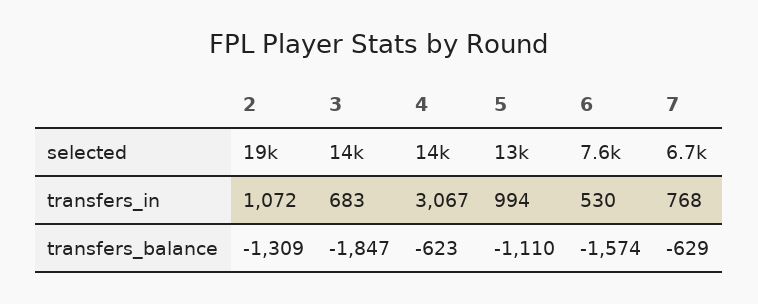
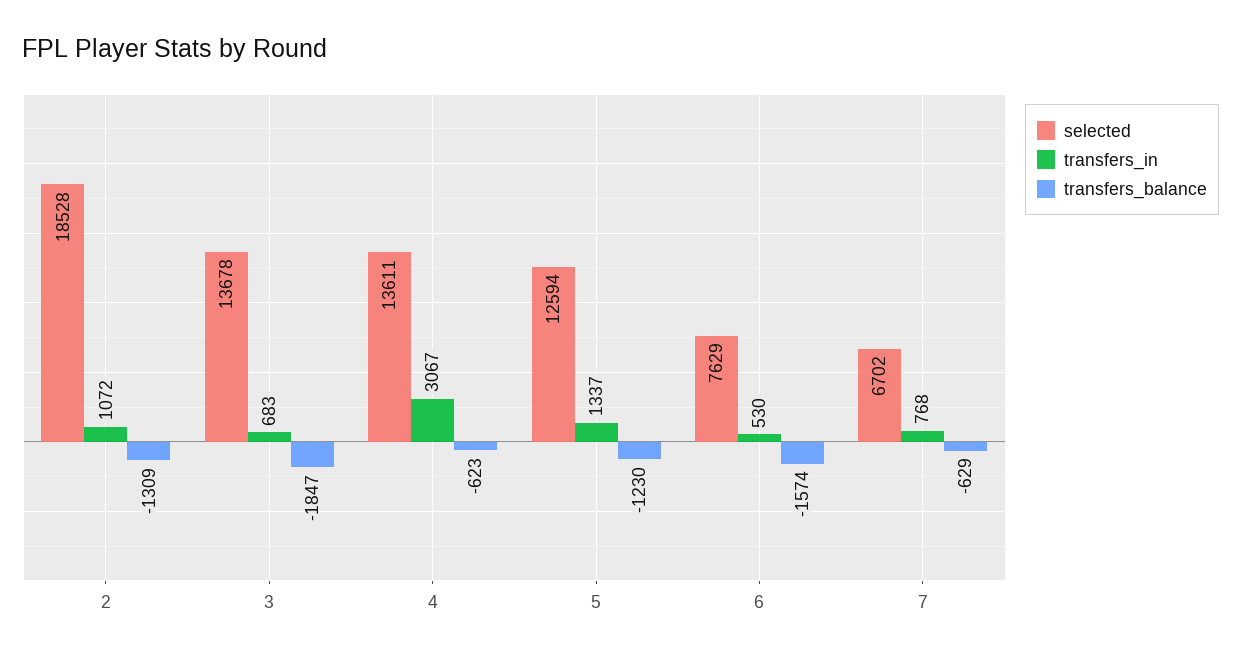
transfers_in, 5: 994 -> 1337
transfers_balance, 5: -1110 -> -1230

